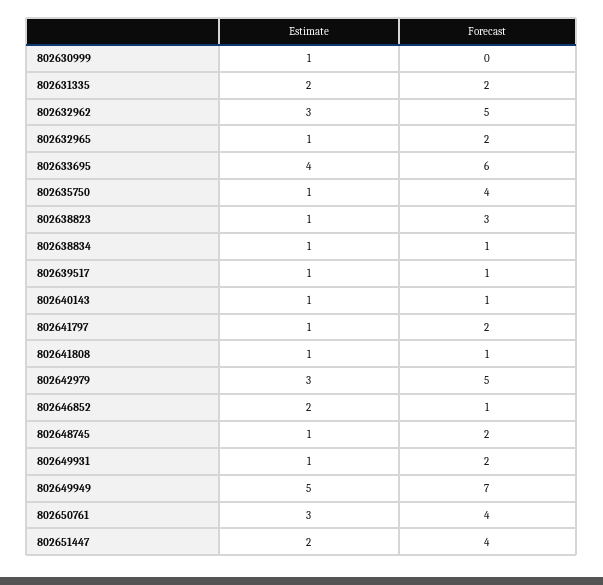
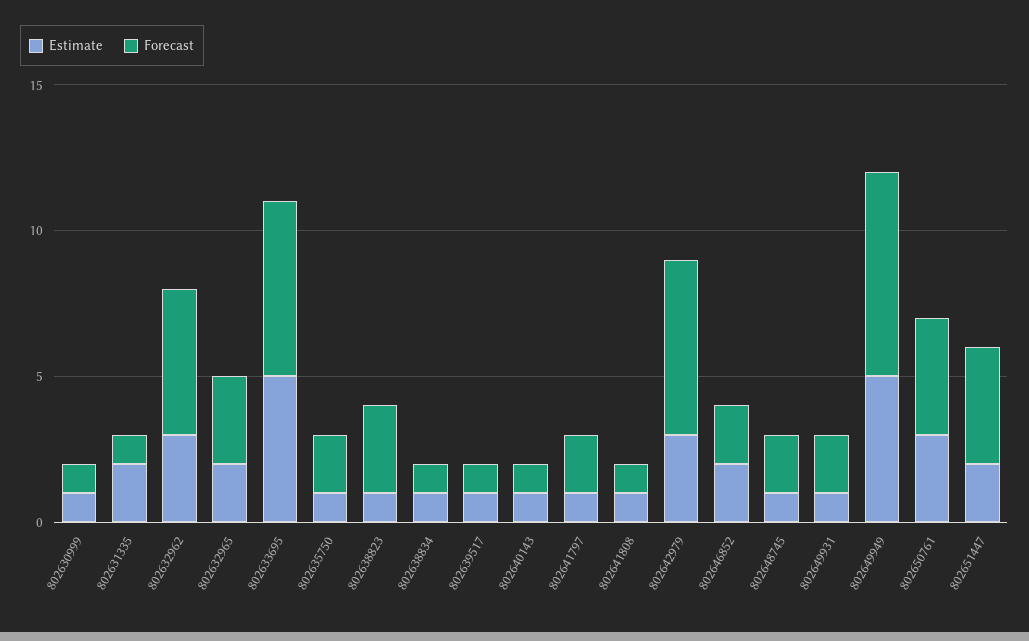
Forecast, 802630999: 0 -> 1
Forecast, 802631335: 2 -> 1
Estimate, 802632965: 1 -> 2
Forecast, 802632965: 2 -> 3
Estimate, 802633695: 4 -> 5
Forecast, 802635750: 4 -> 2
Forecast, 802642979: 5 -> 6
Forecast, 802646852: 1 -> 2

